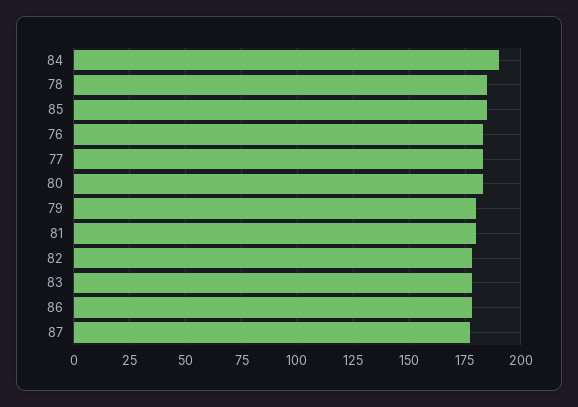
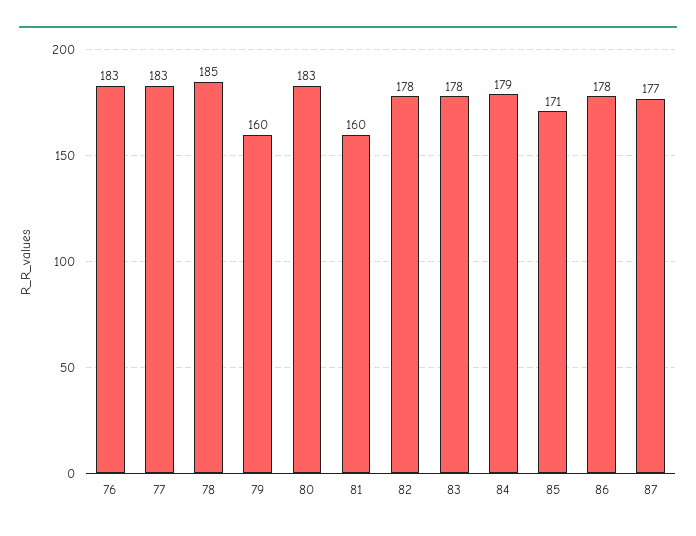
84: 190 -> 179
85: 185 -> 171
79: 180 -> 160
81: 180 -> 160

